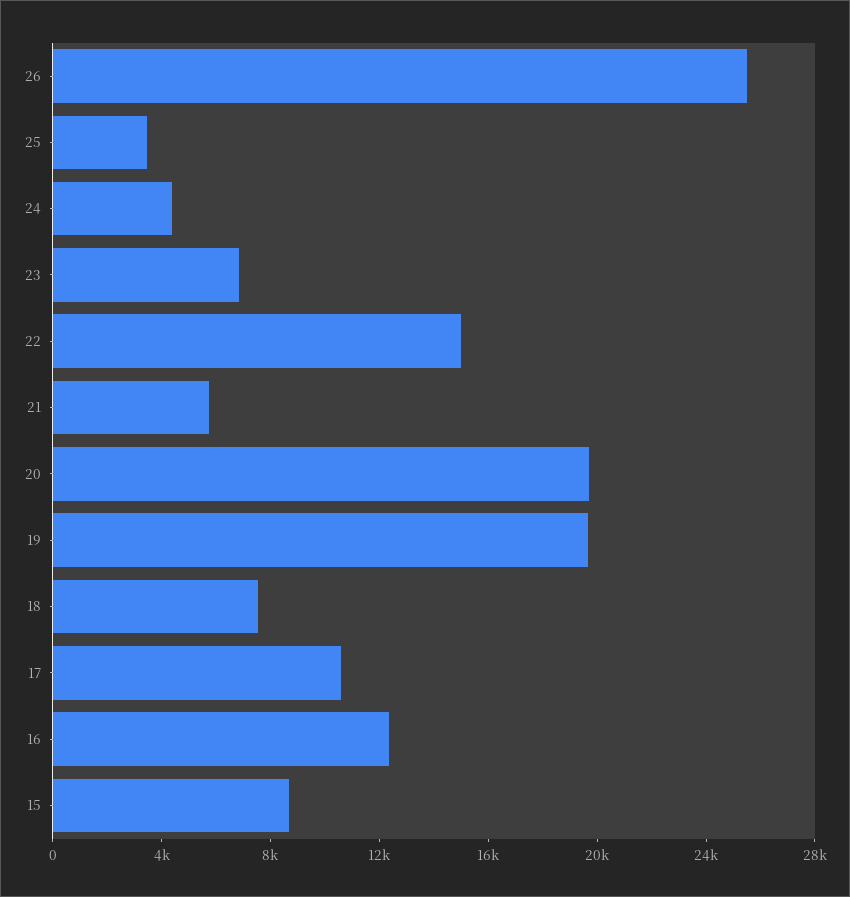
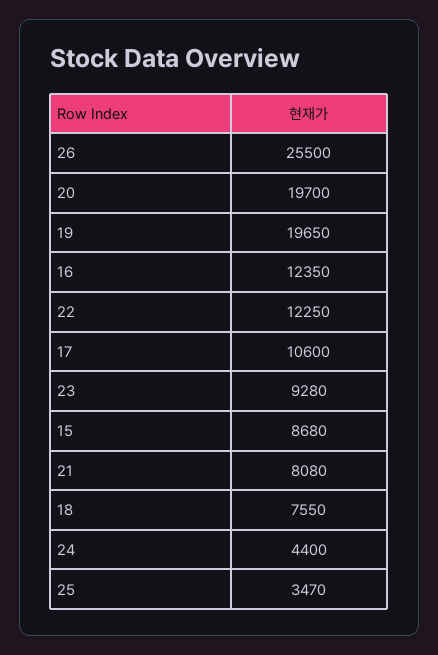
23: 7000 -> 9280
22: 15000 -> 12250
21: 6000 -> 8080

